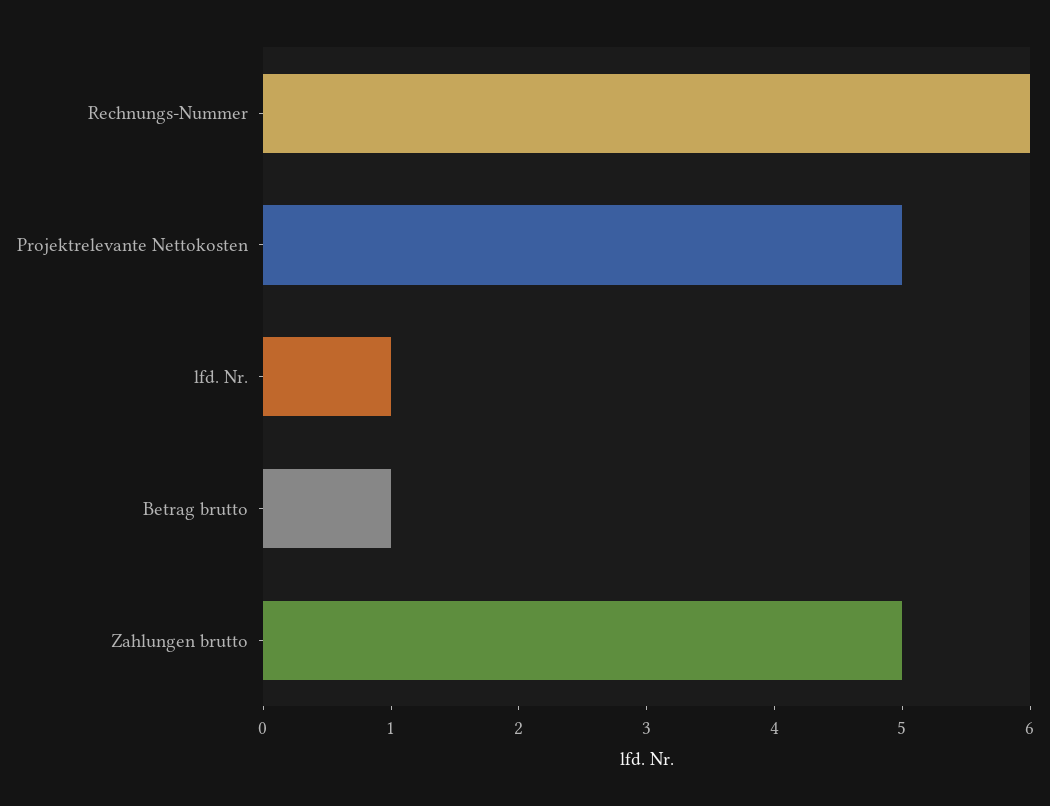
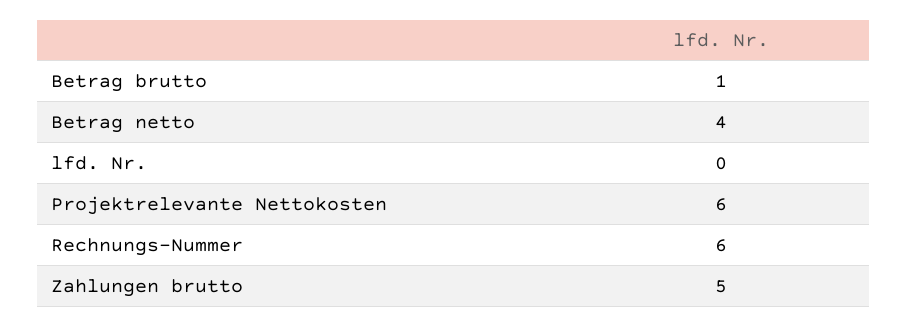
Projektrelevante Nettokosten: 5 -> 6
lfd. Nr.: 1 -> 0
Betrag netto: none -> 4

